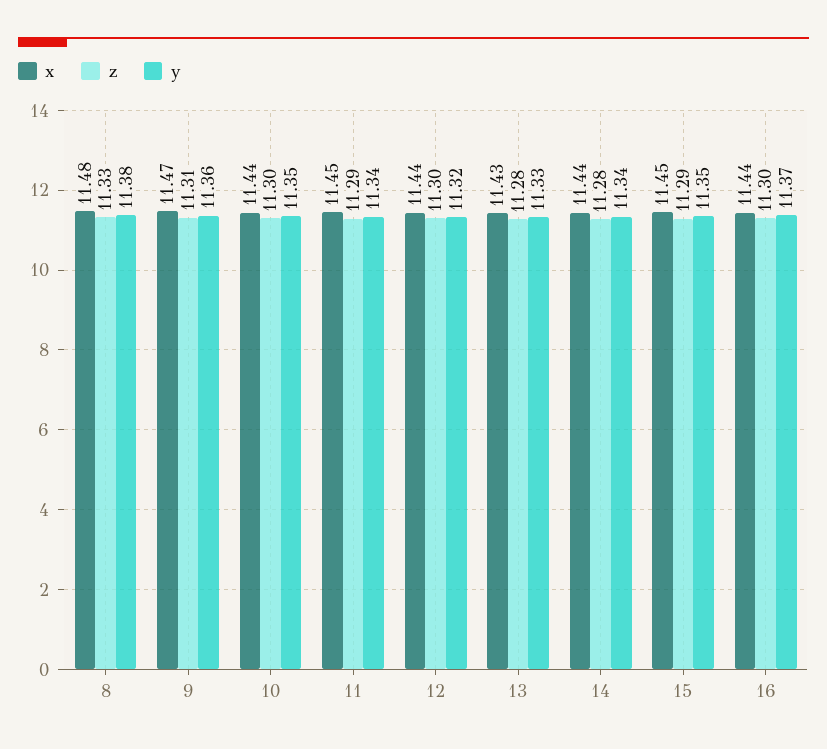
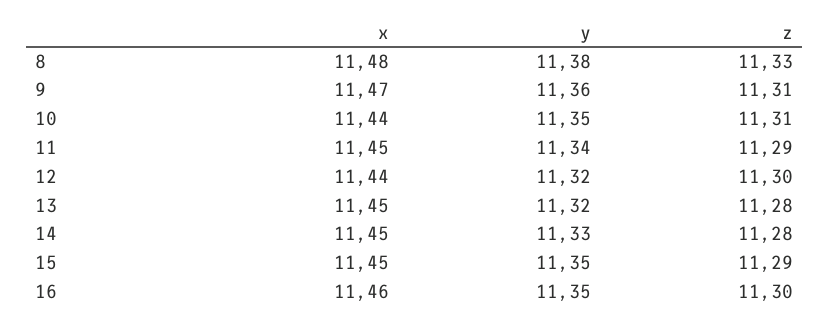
z, 10: 11.3 -> 11.31
x, 13: 11.43 -> 11.45
y, 13: 11.33 -> 11.32
x, 14: 11.44 -> 11.45
y, 14: 11.34 -> 11.33
x, 16: 11.44 -> 11.46
y, 16: 11.37 -> 11.35

